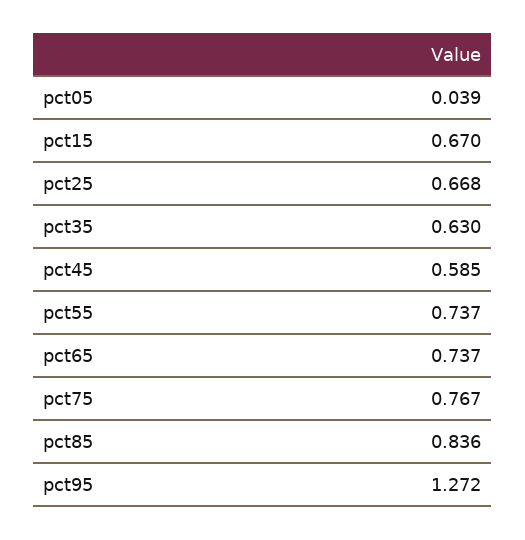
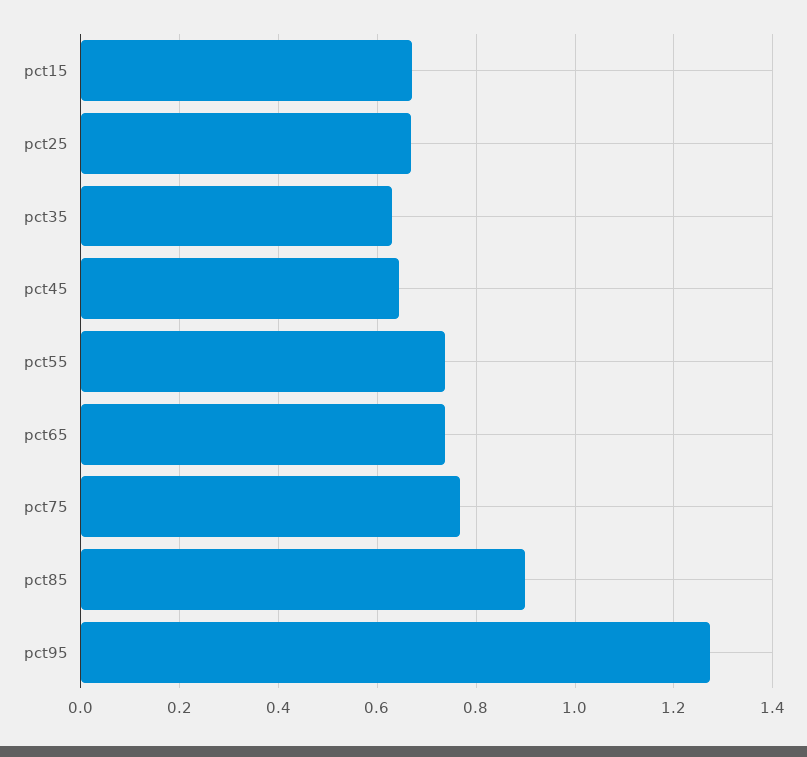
pct05: 0.039 -> none
pct45: 0.585 -> 0.64
pct85: 0.836 -> 0.9

